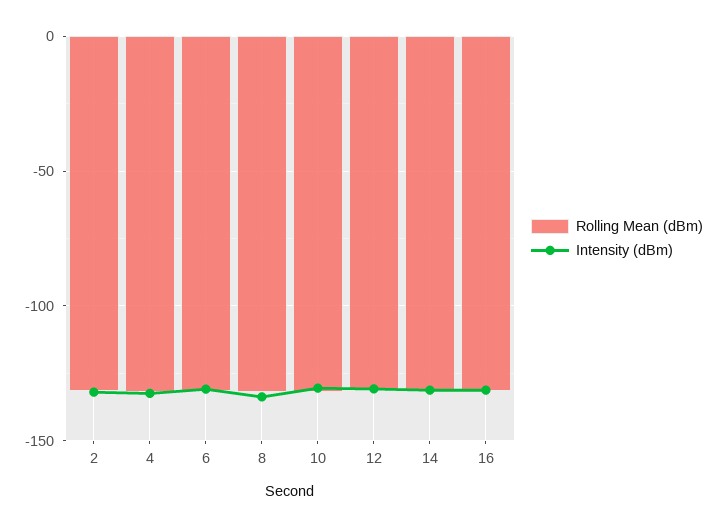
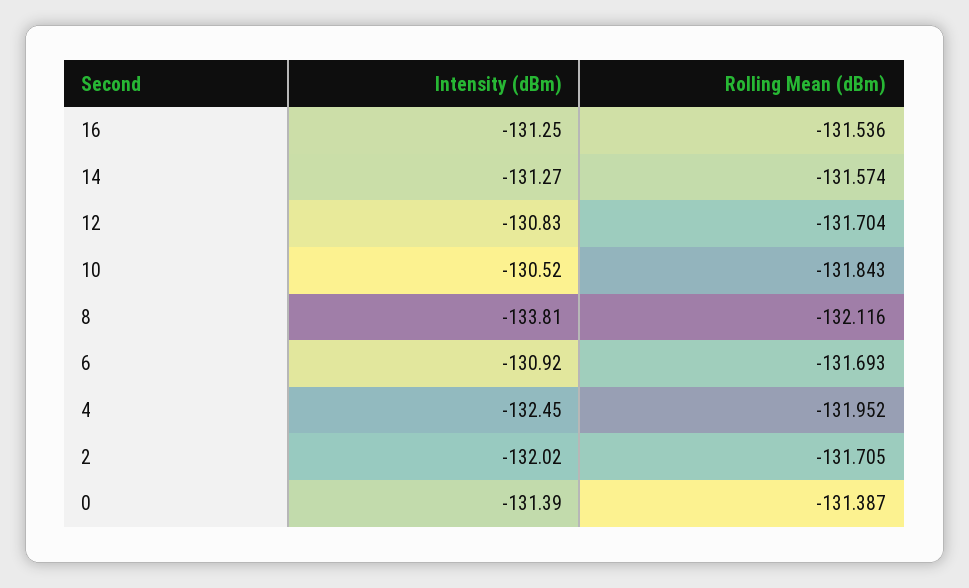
Intensity (dBm), 0: none -> -131.39
Rolling Mean (dBm), 0: none -> -131.387

